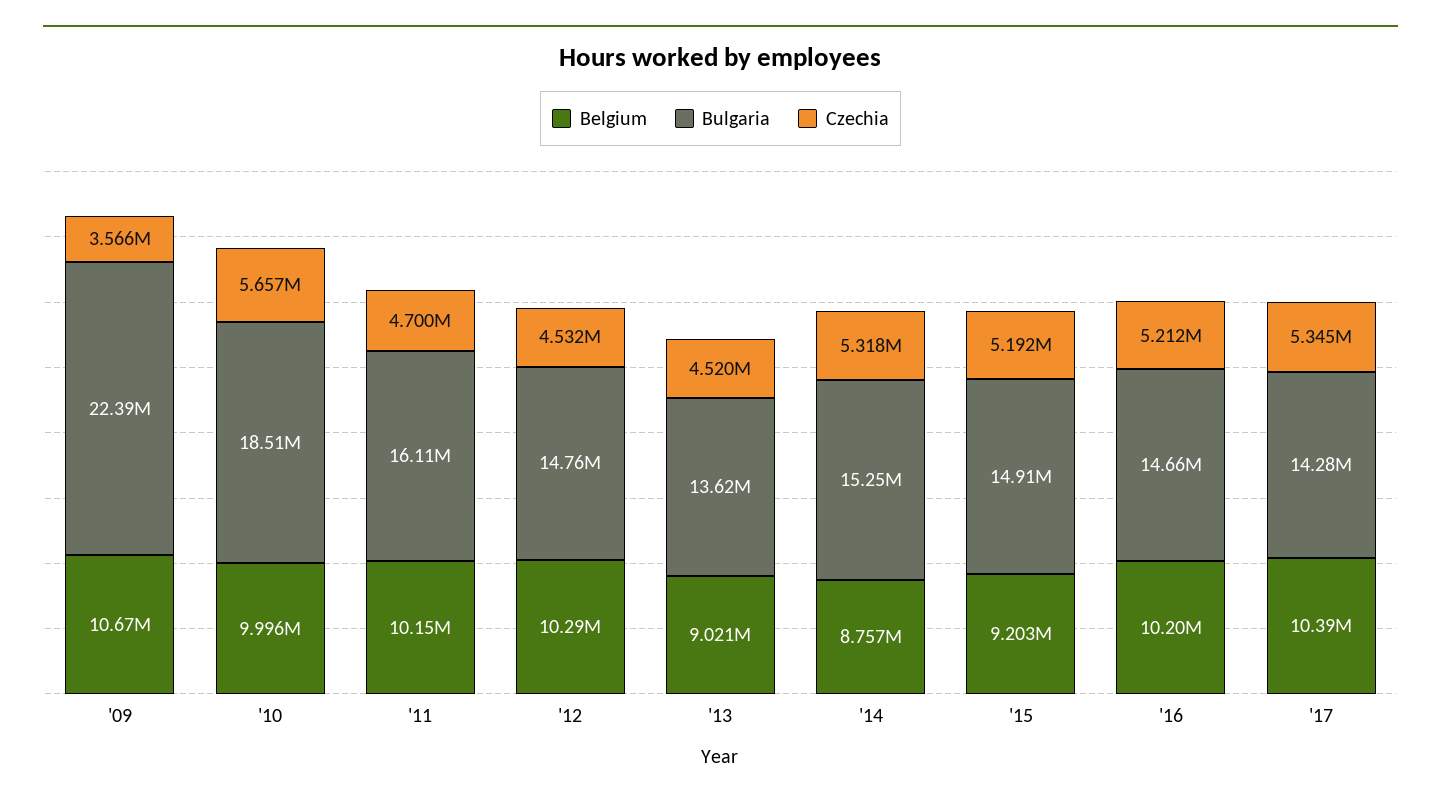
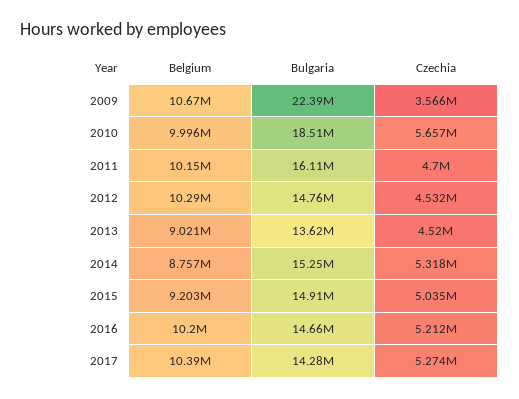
Czechia, '15: 5192000 -> 5035000
Czechia, '17: 5345000 -> 5274000

